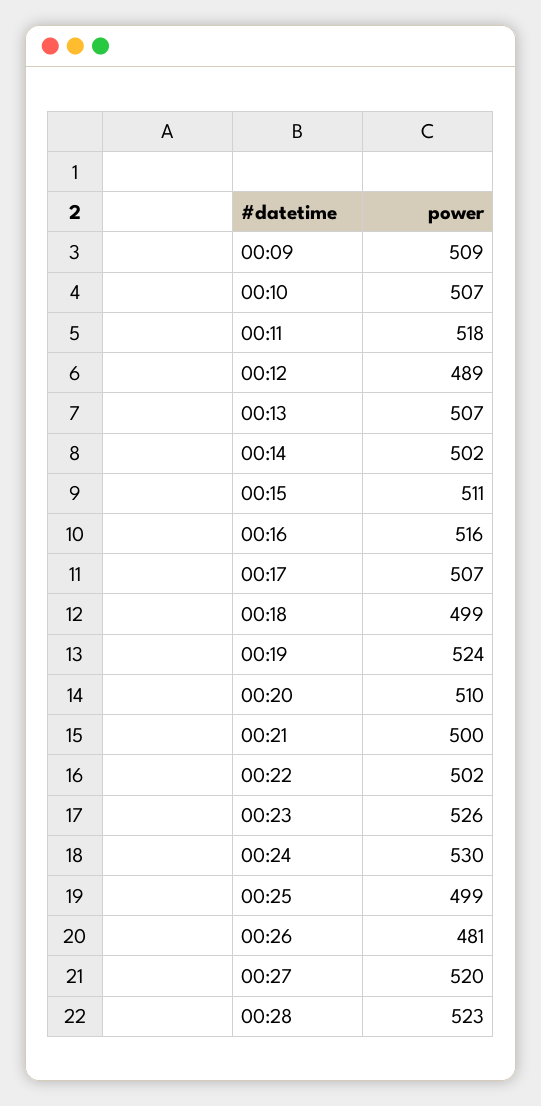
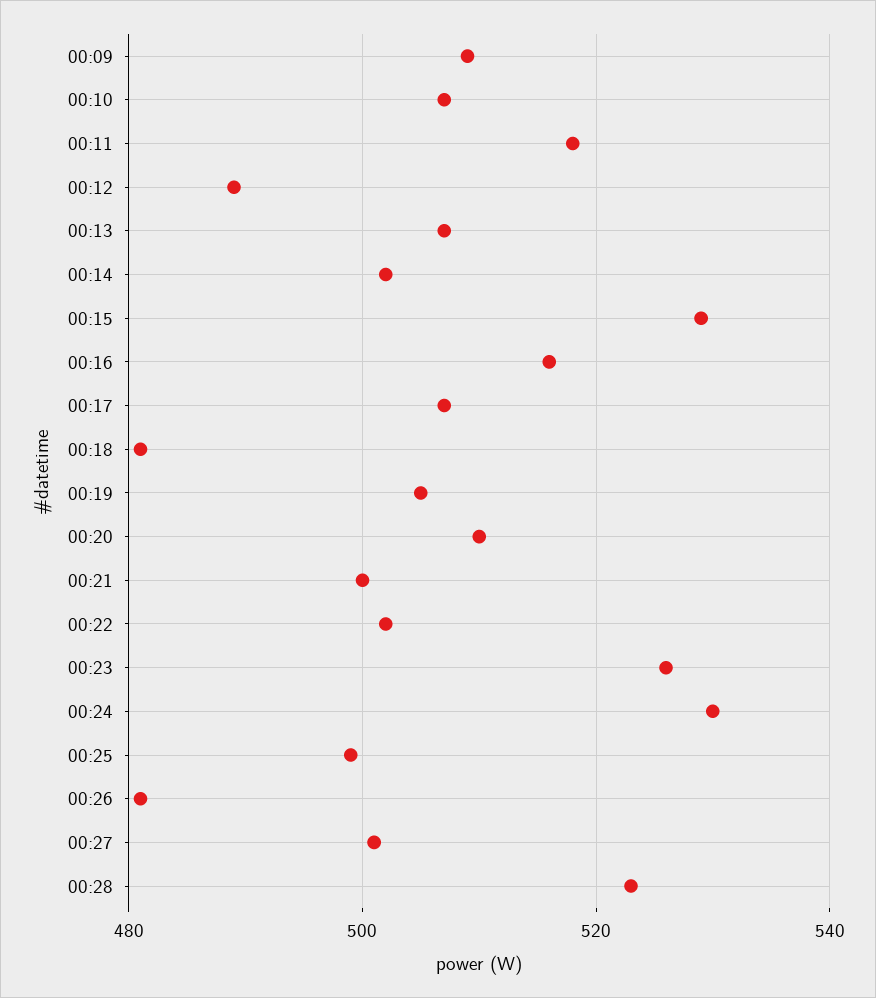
00:15: 511 -> 530
00:18: 499 -> 480
00:19: 524 -> 505
00:27: 520 -> 500

